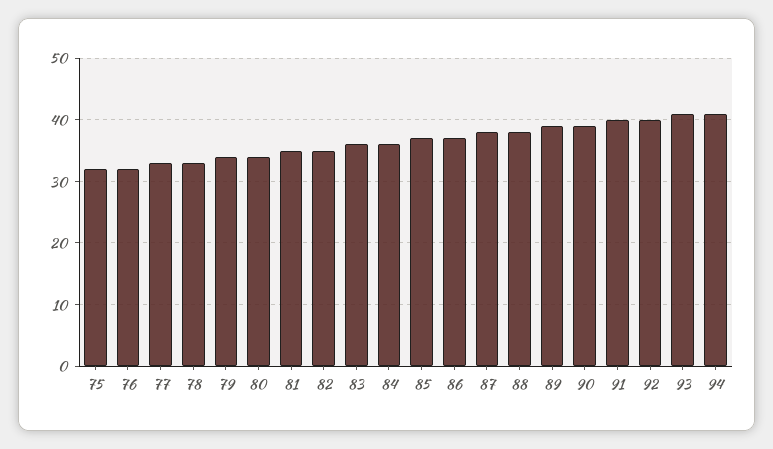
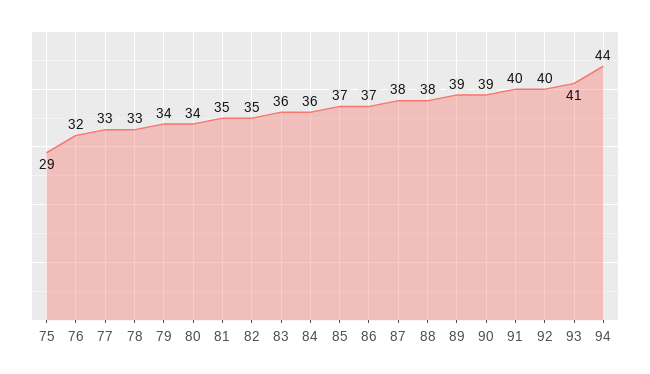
75: 32 -> 29
94: 41 -> 44

